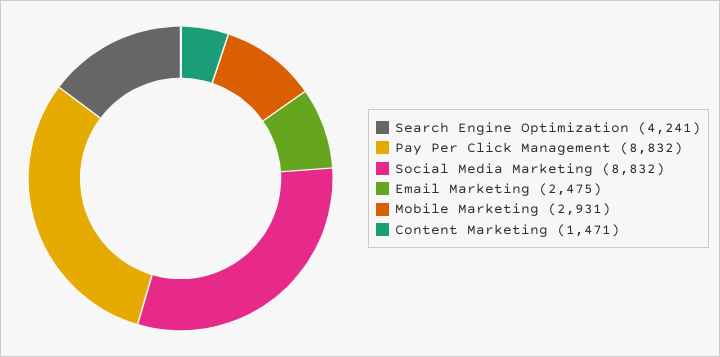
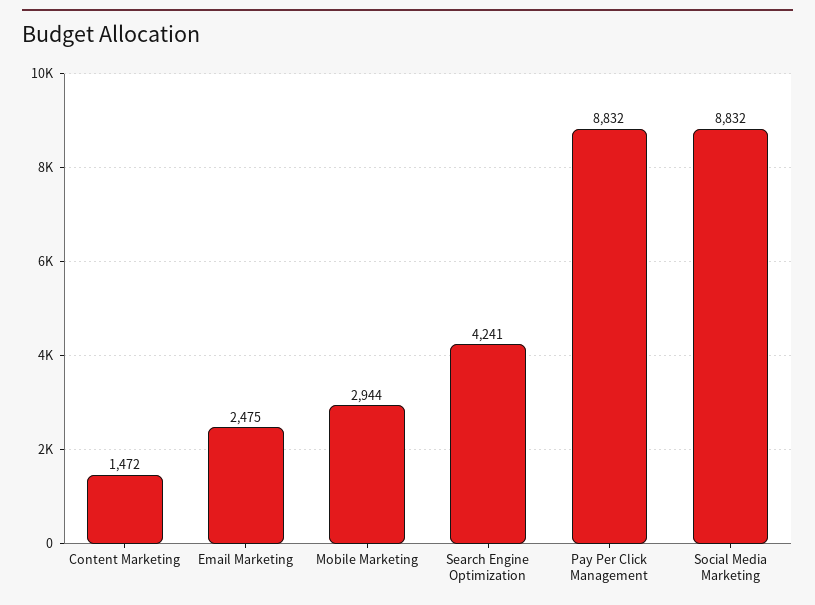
Mobile Marketing: 2931 -> 2944
Content Marketing: 1471 -> 1472

